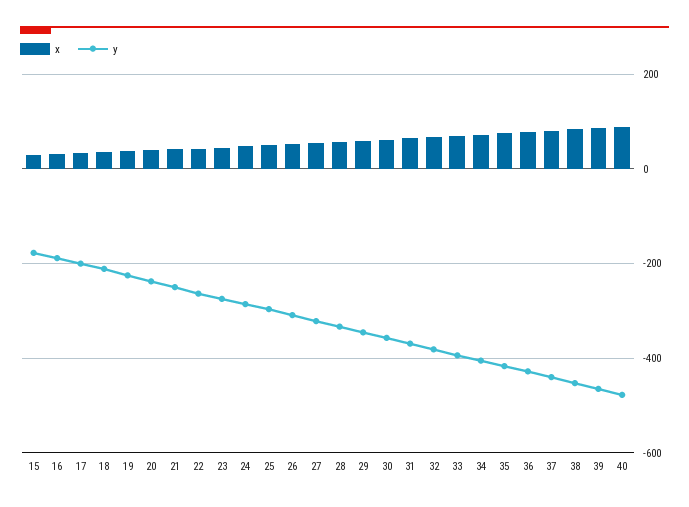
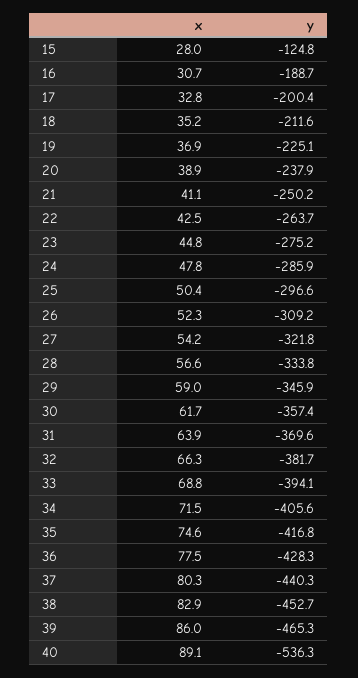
y, 15: -180 -> -124.8
y, 40: -480 -> -536.3

